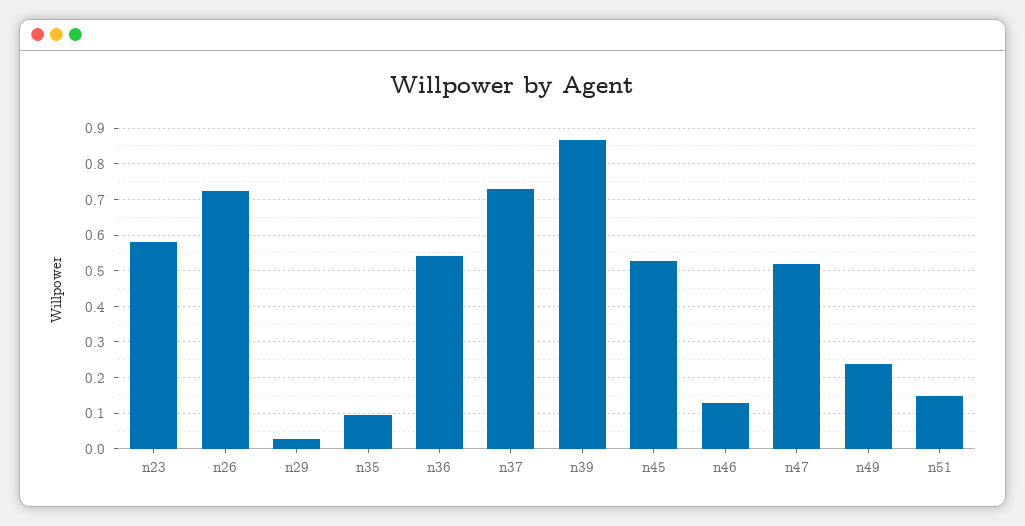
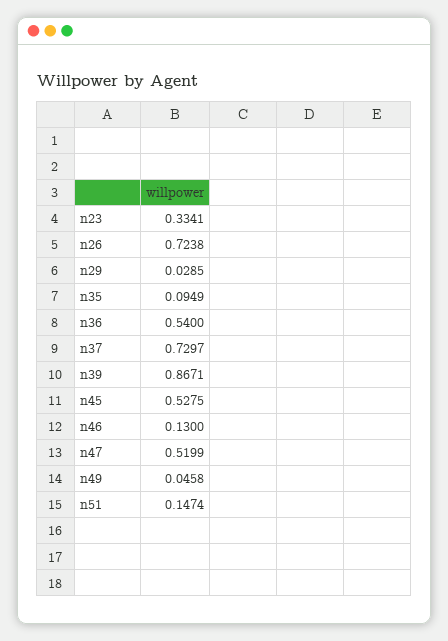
n23: 0.58 -> 0.3341
n49: 0.24 -> 0.0458

